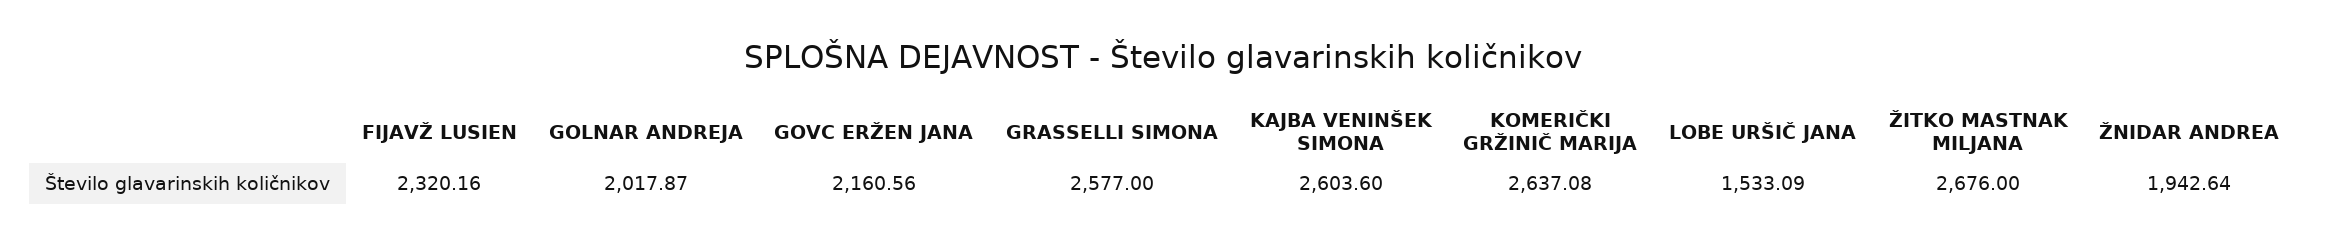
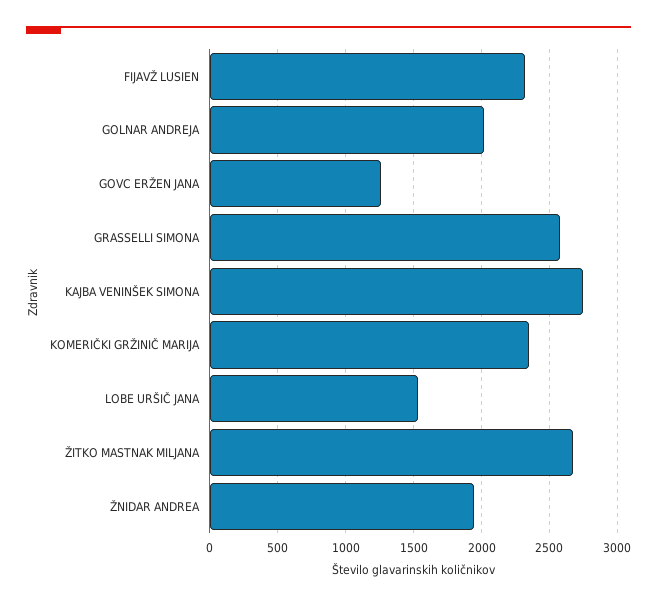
GOVC ERŽEN JANA: 2160.56 -> 1250
KAJBA VENINŠEK SIMONA: 2603.6 -> 2750
KOMERIČKI GRŽINIČ MARIJA: 2637.08 -> 2350

